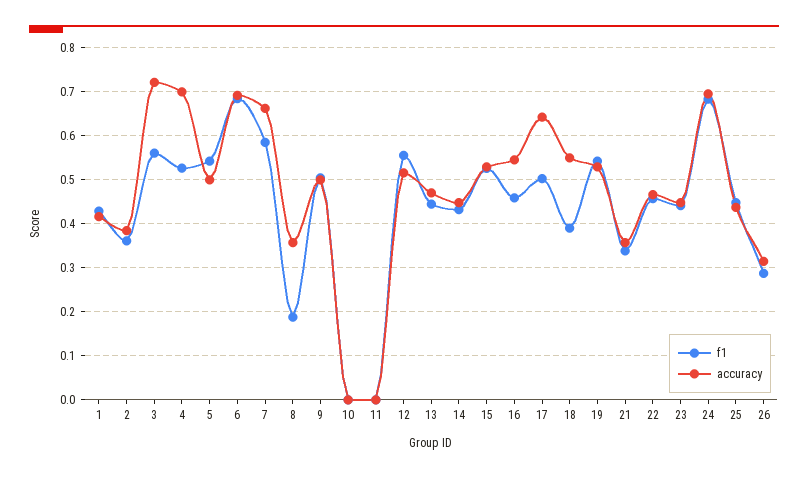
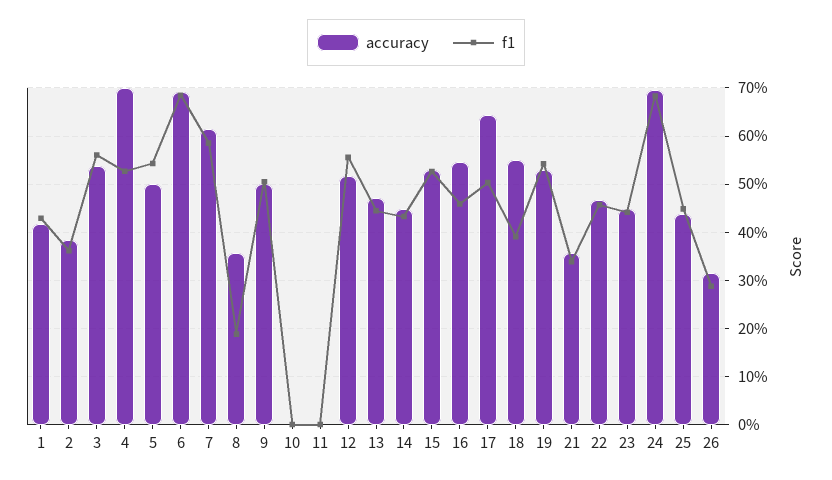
accuracy, 3: 0.72 -> 0.54
accuracy, 7: 0.66 -> 0.62

